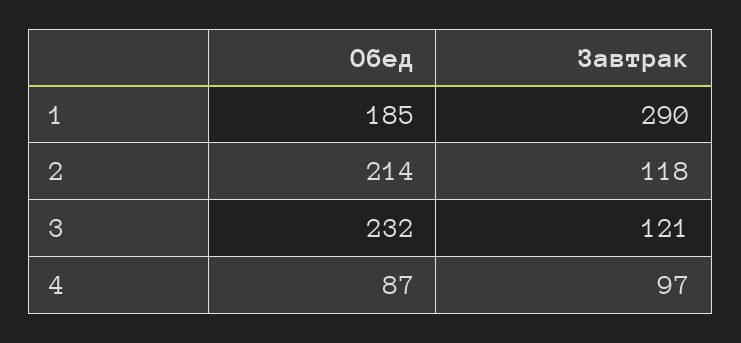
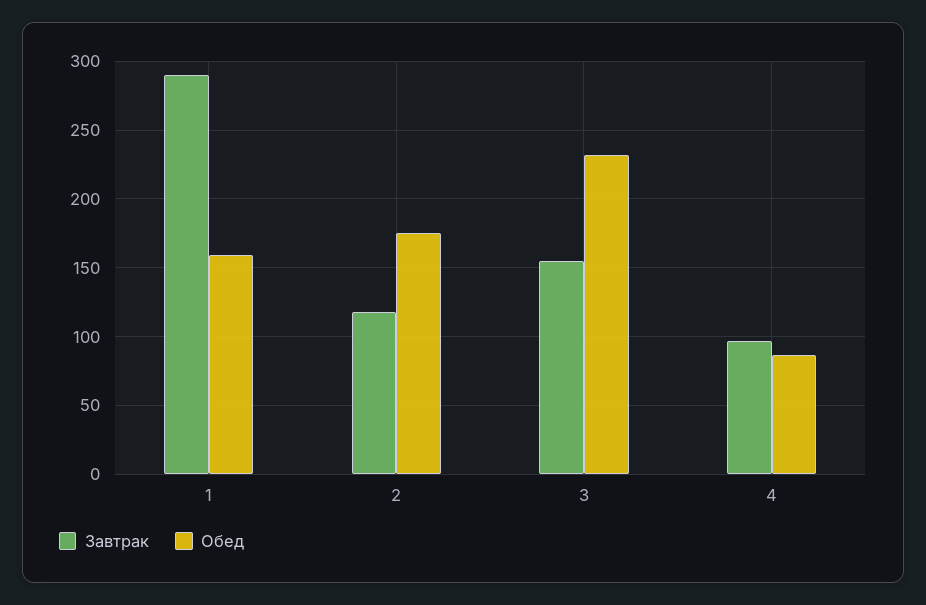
Обед, 1: 185 -> 160
Обед, 2: 214 -> 175
Завтрак, 3: 121 -> 155

